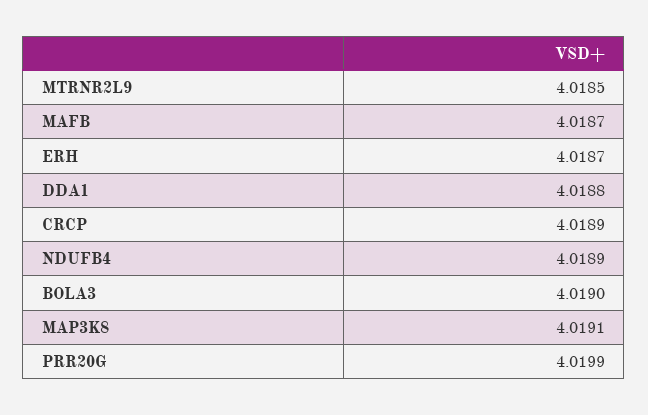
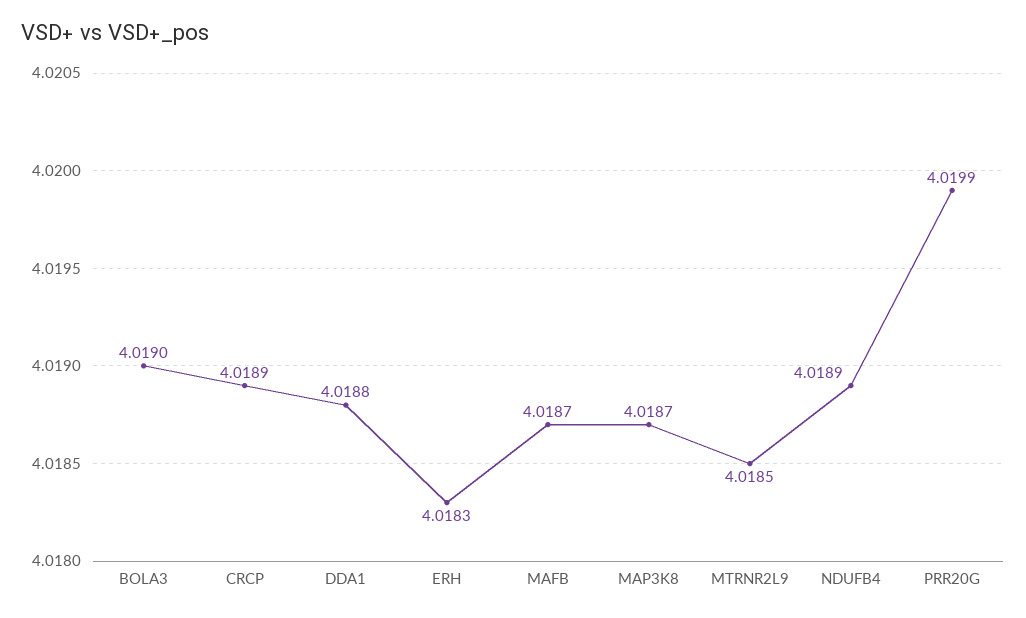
ERH: 4.0187 -> 4.0183
MAP3K8: 4.0191 -> 4.0187

